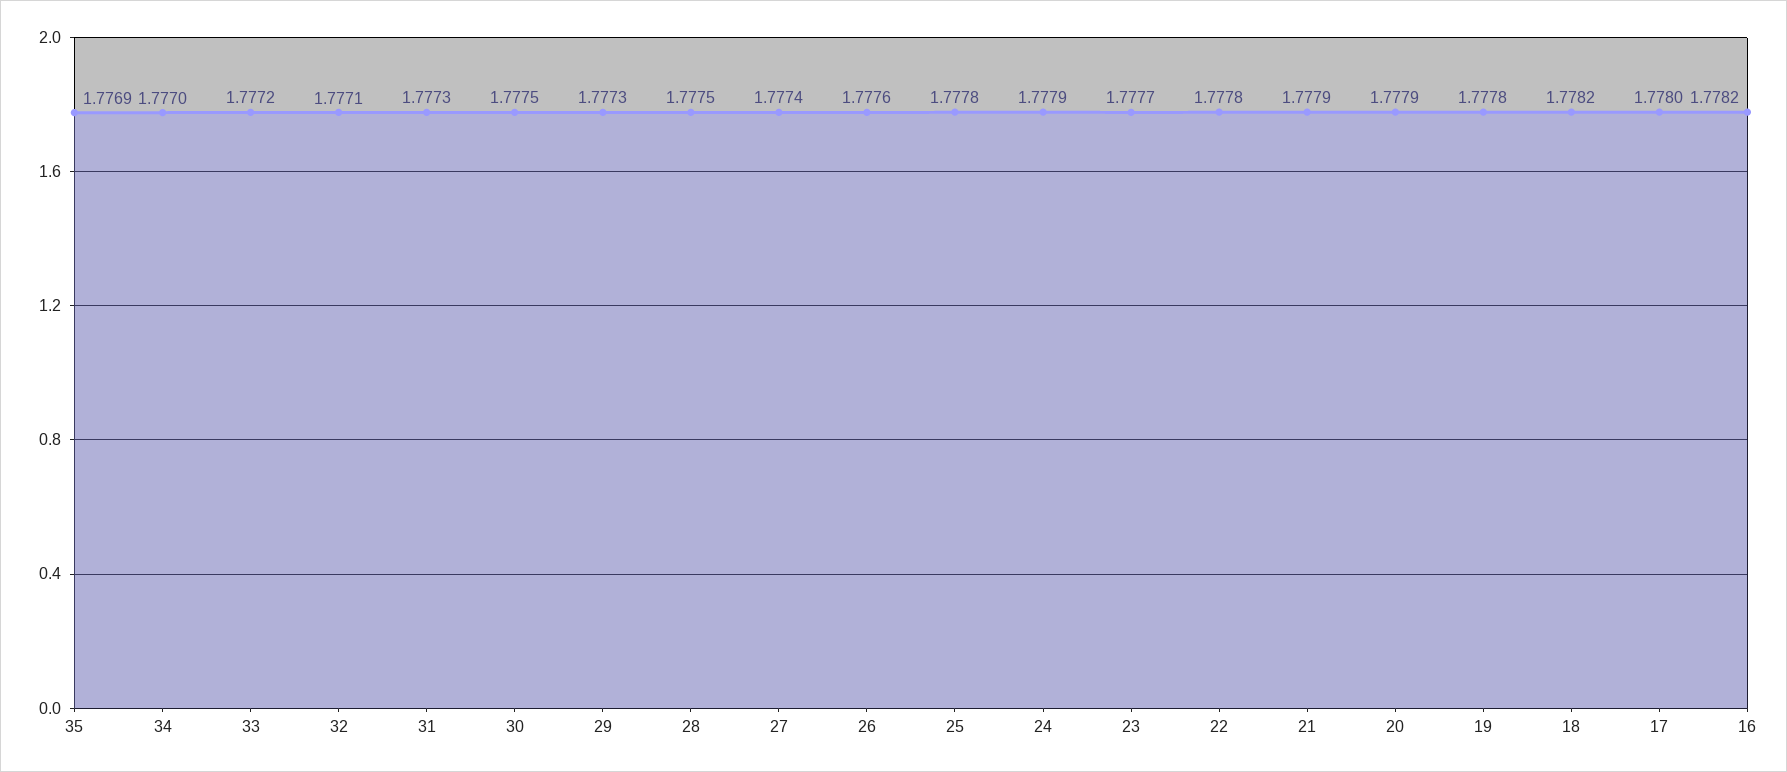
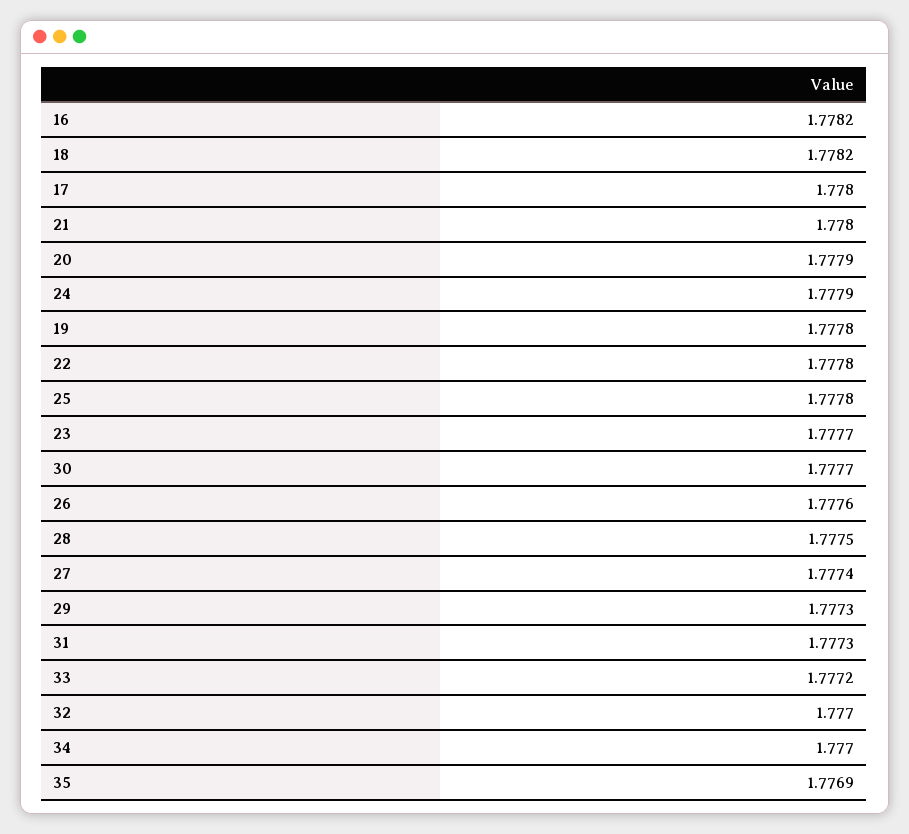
32: 1.7771 -> 1.777
30: 1.7775 -> 1.7777
21: 1.7779 -> 1.778

